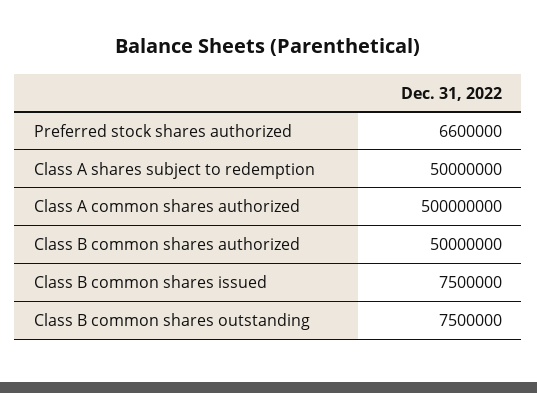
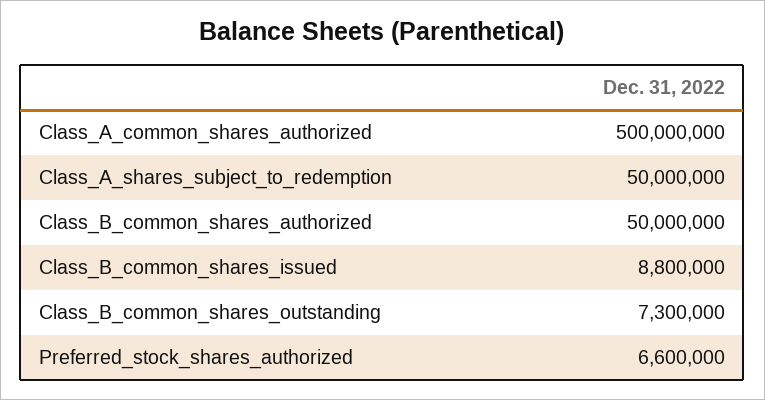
Class B common shares issued: 7500000 -> 8800000
Class B common shares outstanding: 7500000 -> 7300000

